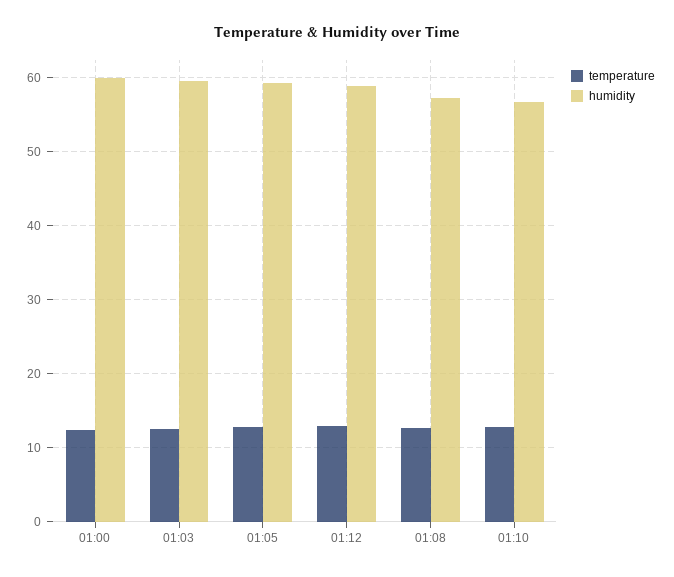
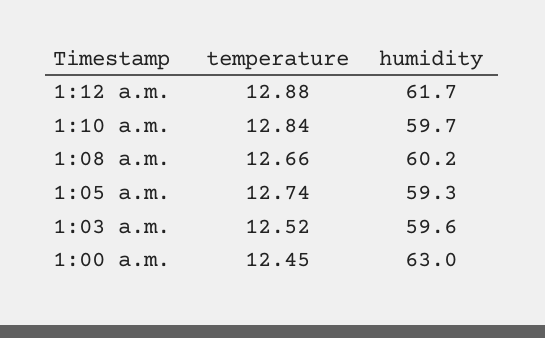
humidity, 01:00: 60 -> 63
humidity, 01:12: 59 -> 61.7
humidity, 01:08: 57 -> 60.2
humidity, 01:10: 57 -> 59.7

